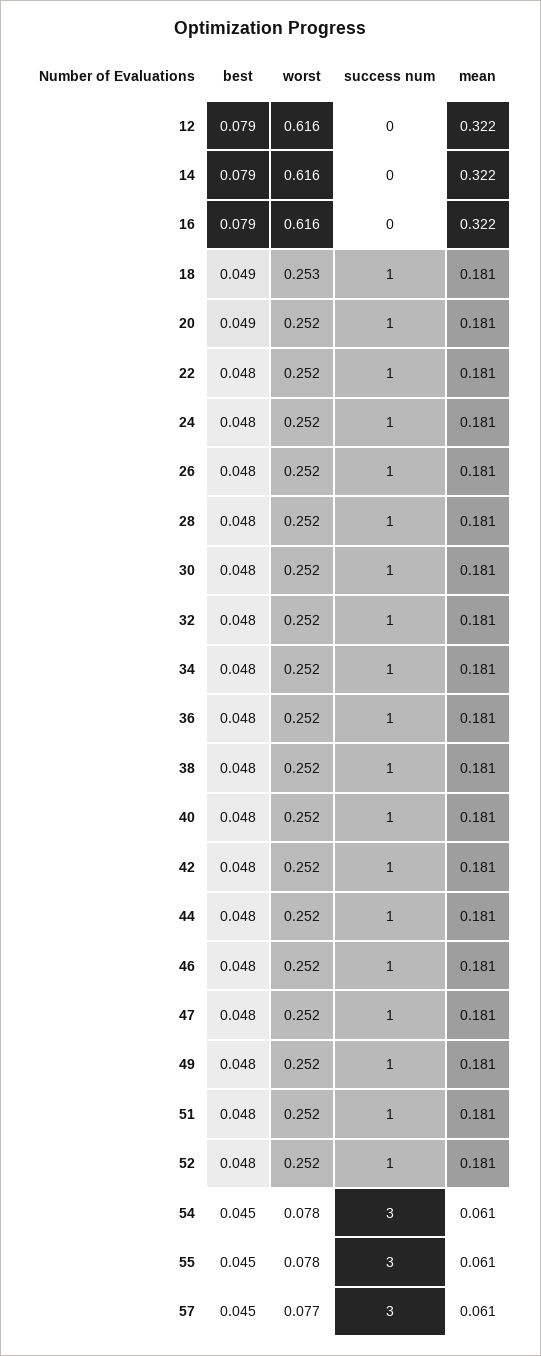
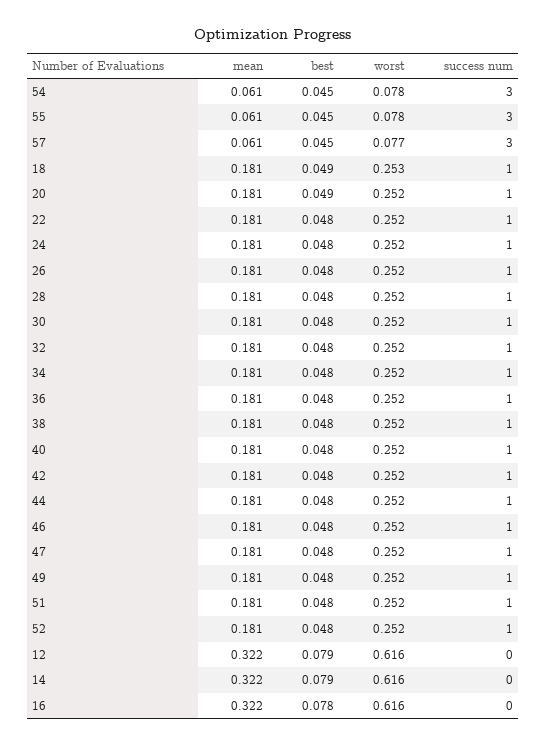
best, 16: 0.079 -> 0.078

